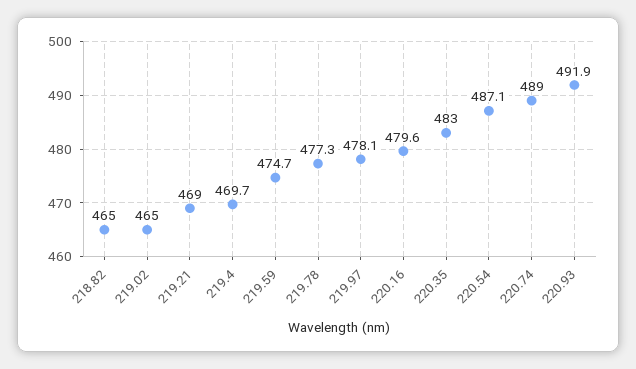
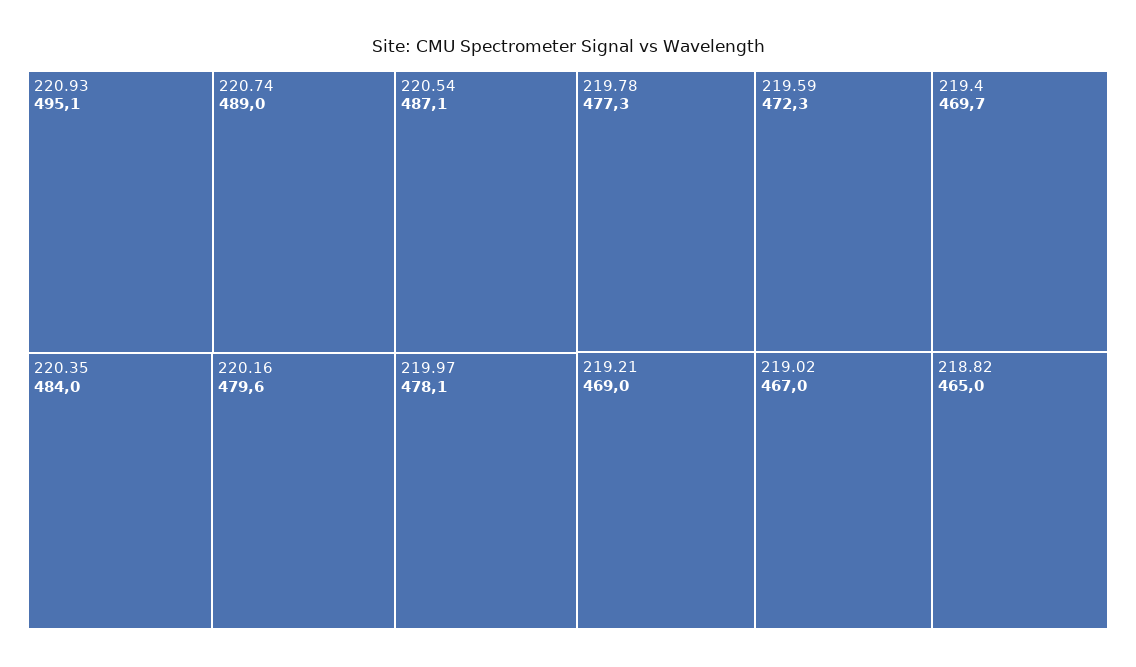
219.02: 465 -> 467
219.59: 474.7 -> 472.3
220.35: 483 -> 484
220.93: 491.9 -> 495.1

